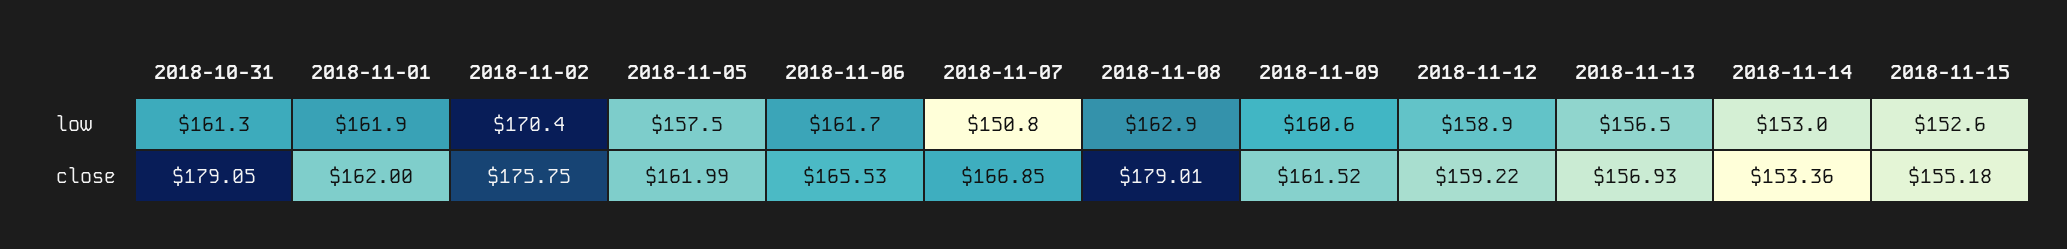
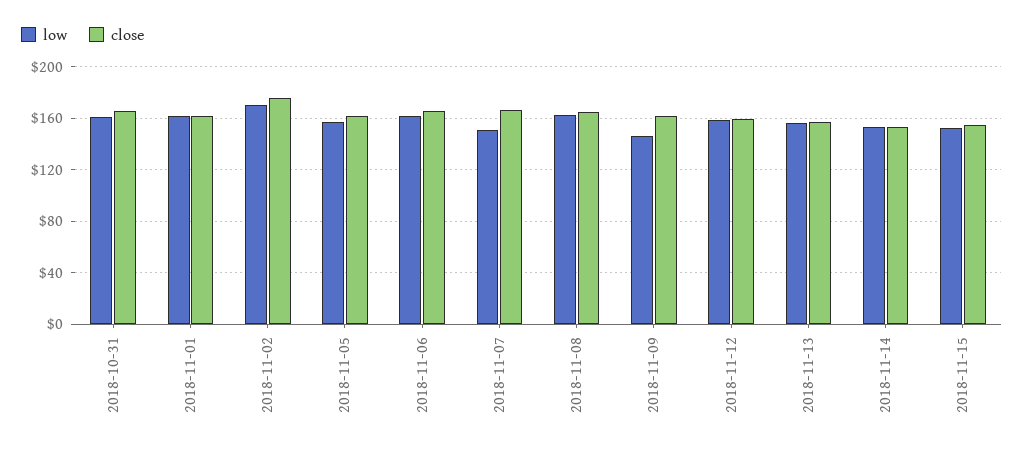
low, 2018-11-09: 160.6 -> 145
close, 2018-10-31: 179.05 -> 165
close, 2018-11-08: 179.01 -> 165

